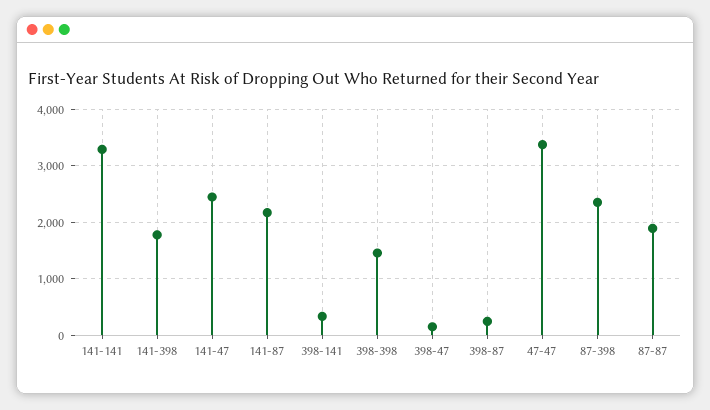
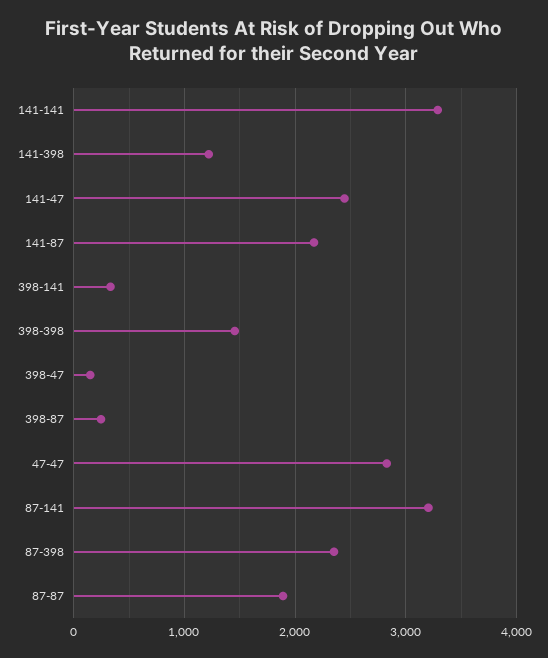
141-398: 1800 -> 1200
47-47: 3400 -> 2800
87-141: none -> 3200

